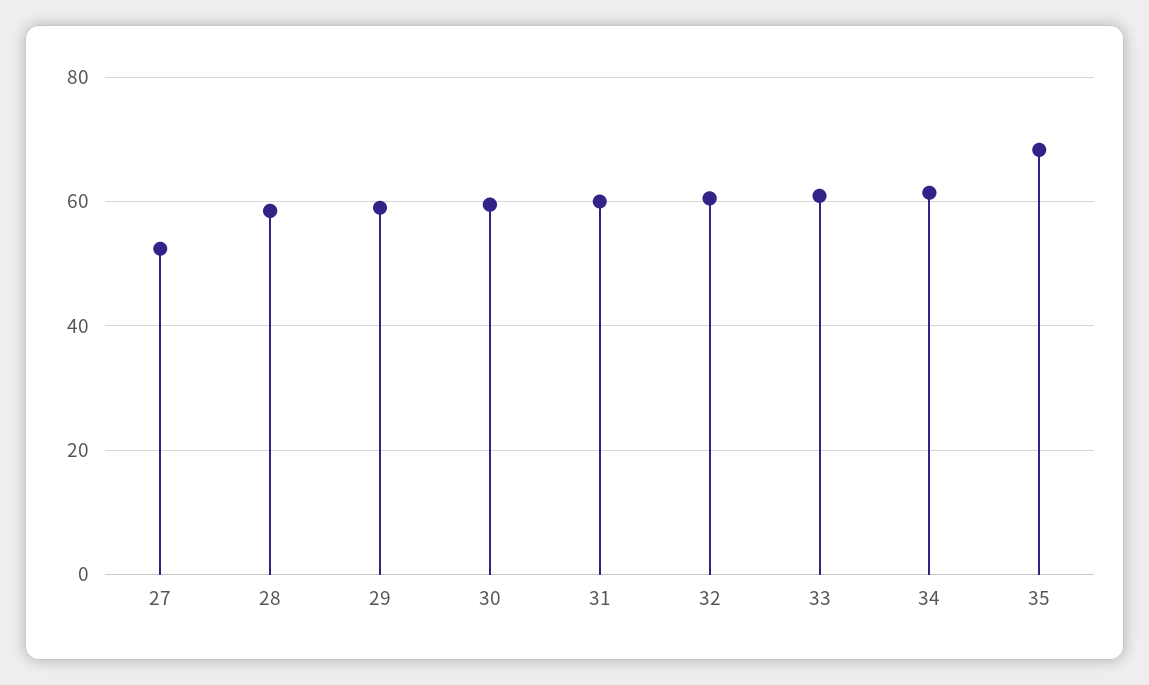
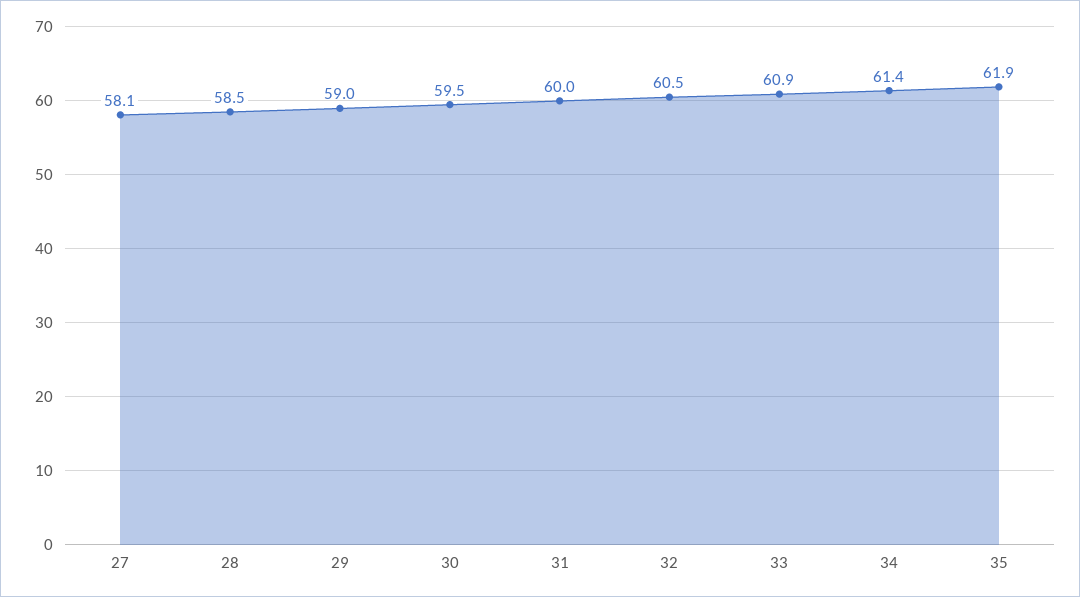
27: 52 -> 58.1
35: 68 -> 61.9

